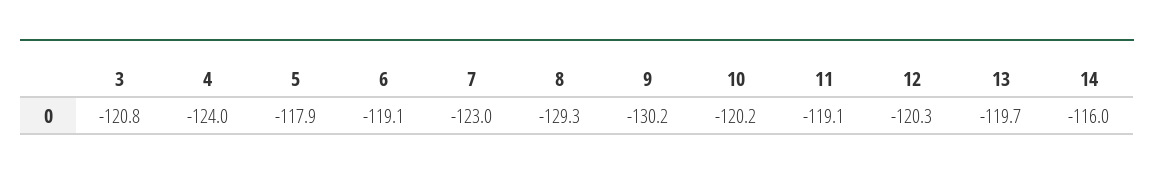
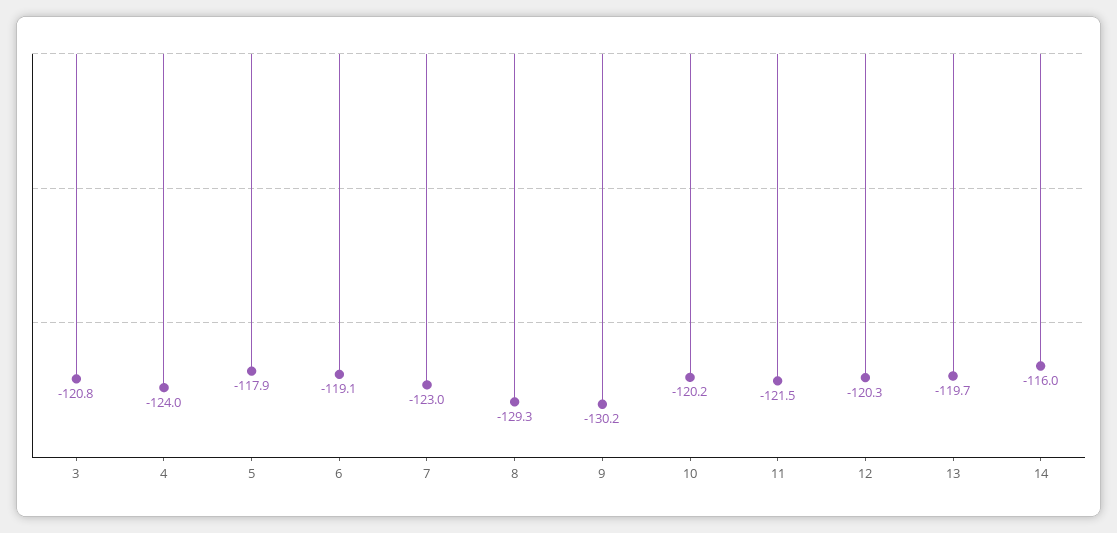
11: -119.1 -> -121.5

